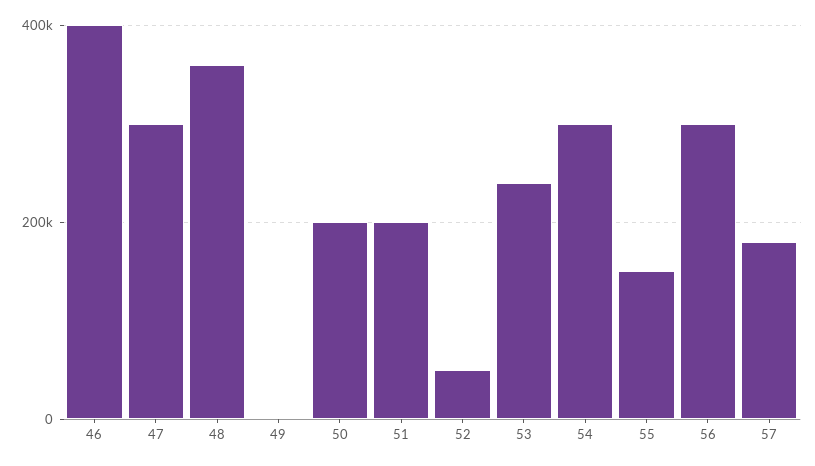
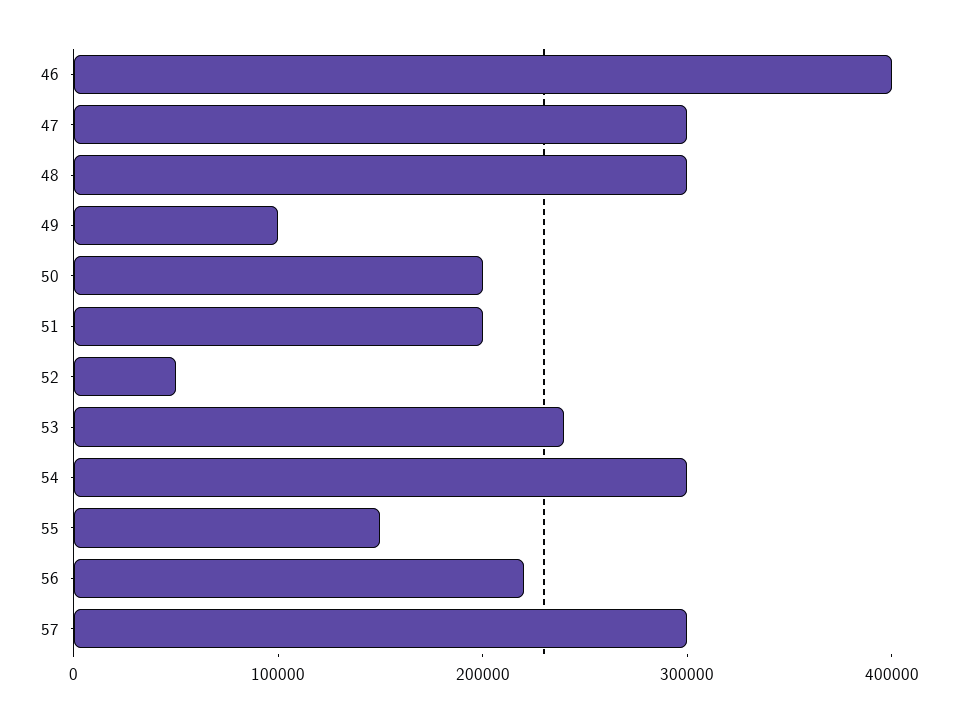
48: 360000 -> 300000
49: 0 -> 100000
56: 300000 -> 220000
57: 180000 -> 300000

